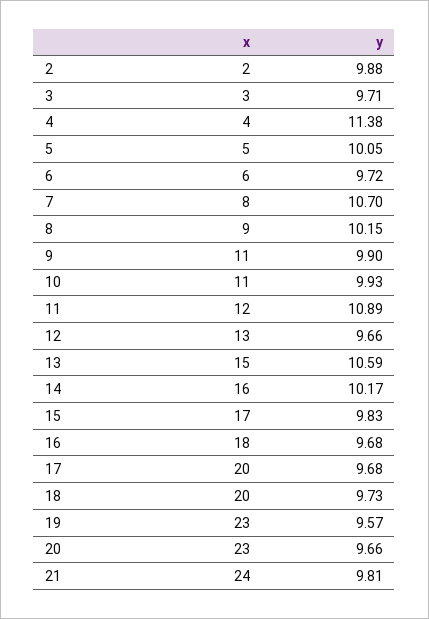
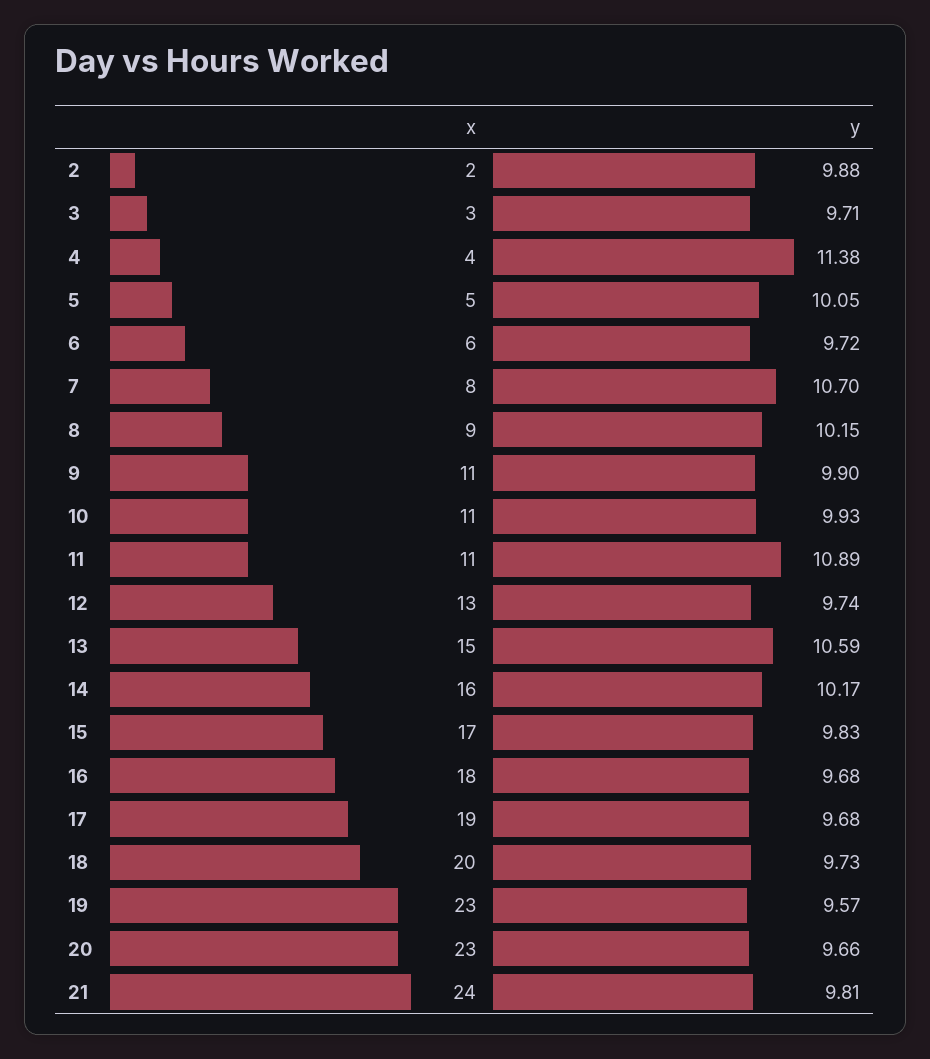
x, 11: 12 -> 11
y, 12: 9.66 -> 9.74
x, 17: 20 -> 19

